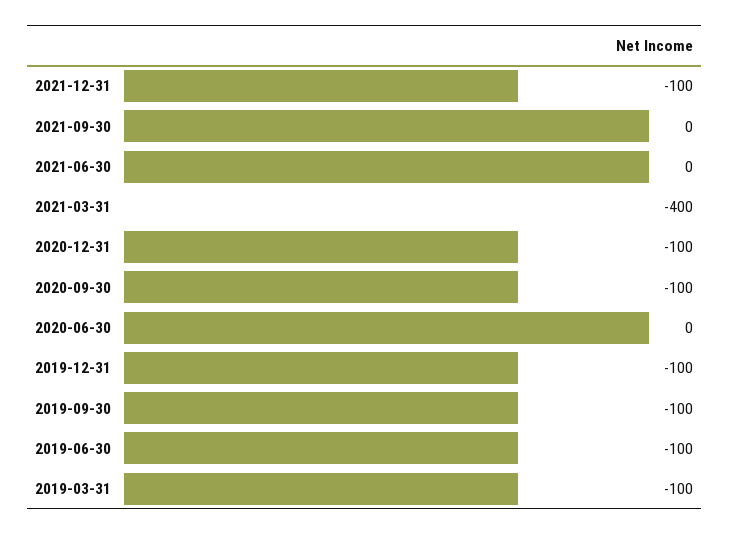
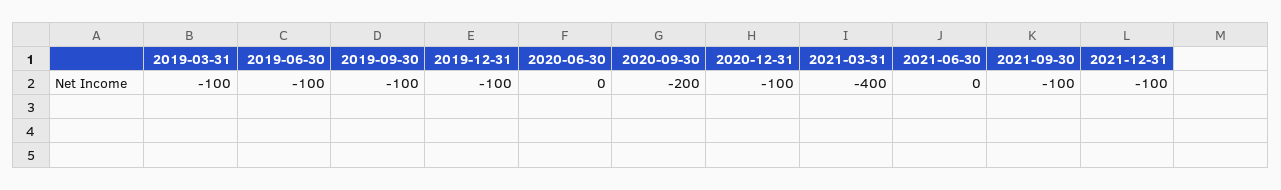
2021-09-30: 0 -> -100
2020-09-30: -100 -> -200

